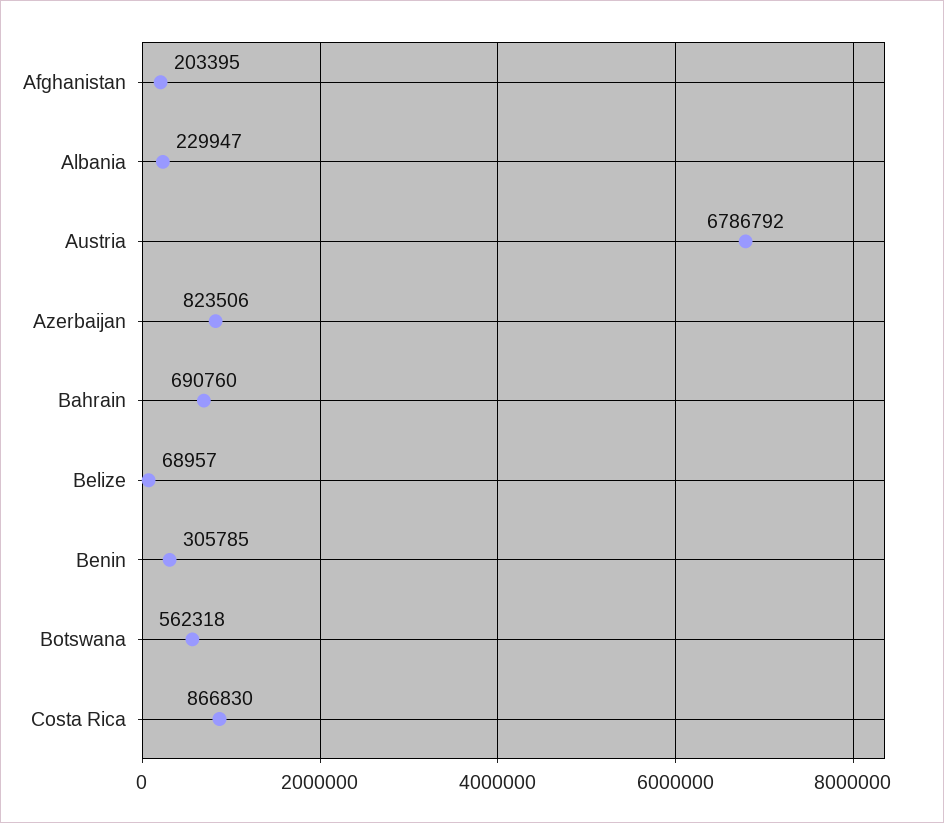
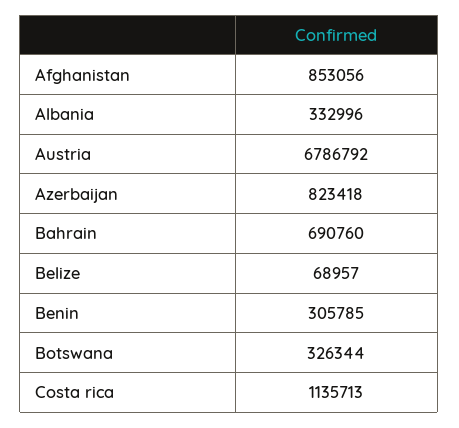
Afghanistan: 203395 -> 853056
Albania: 229947 -> 332996
Azerbaijan: 823506 -> 823418
Botswana: 562318 -> 326344
Costa Rica: 866830 -> 1135713

